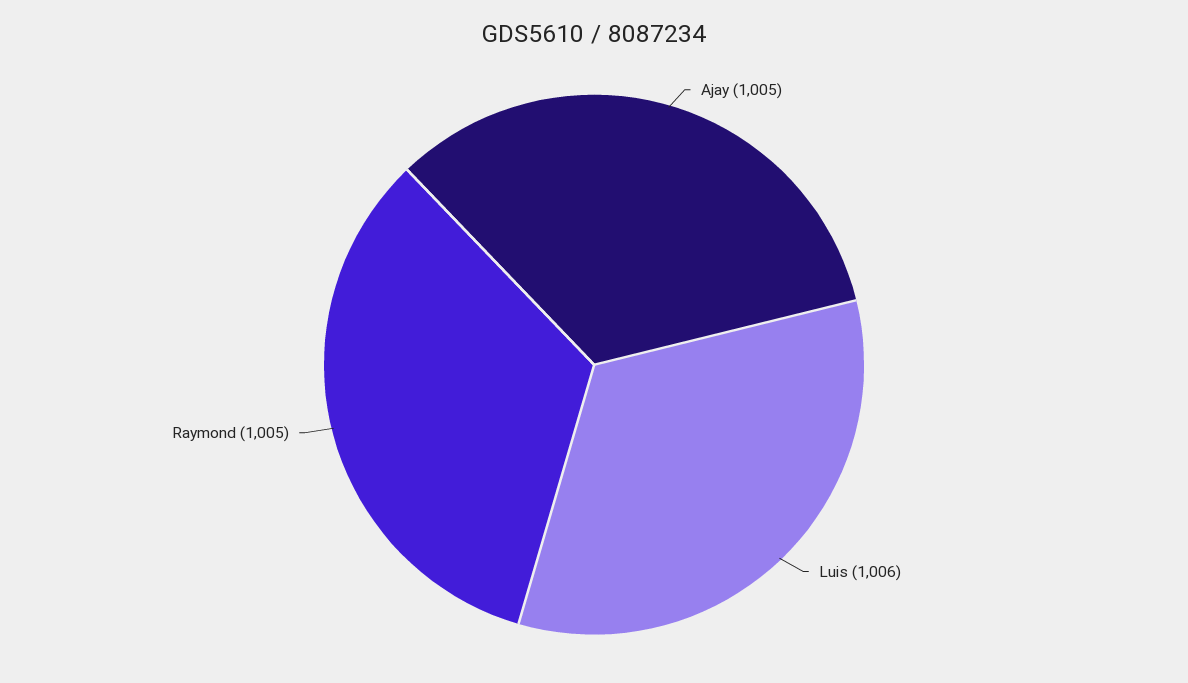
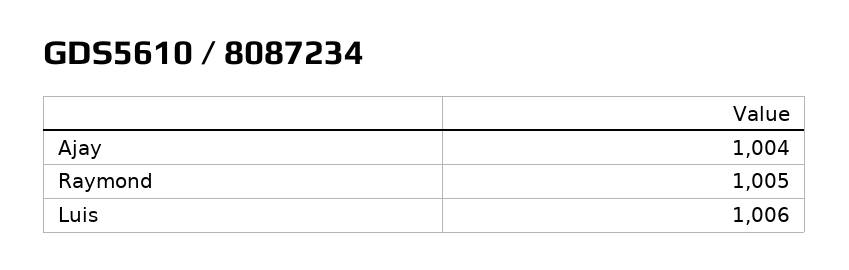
Ajay: 1005 -> 1004

